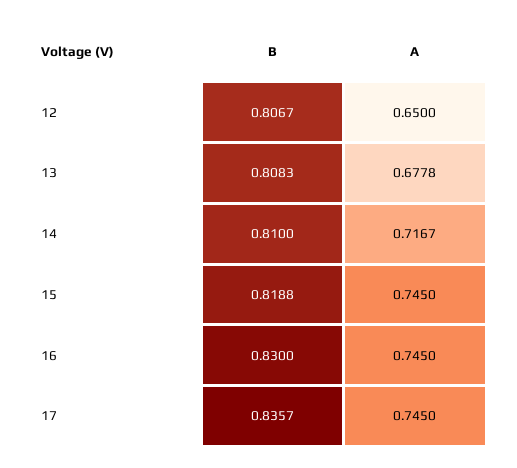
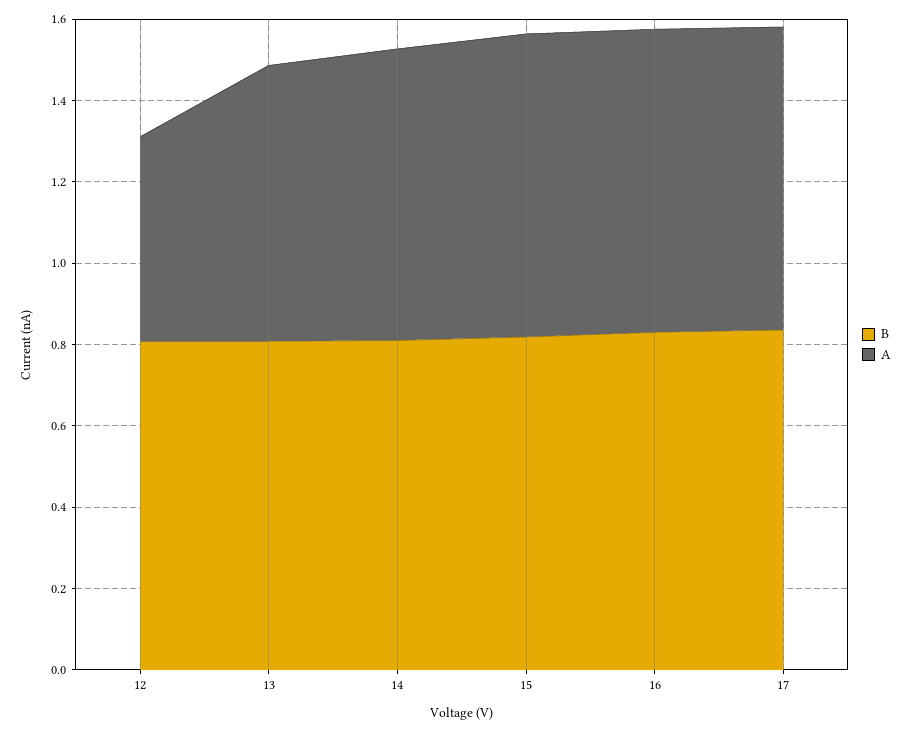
A, 12: 0.65 -> 0.5

